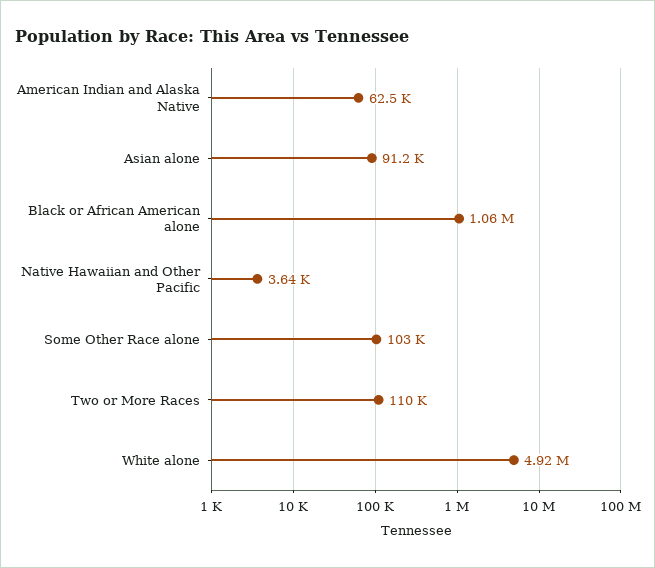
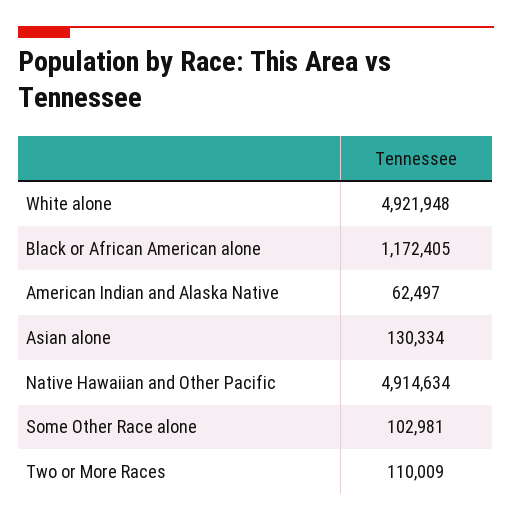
Asian alone: 91200 -> 130334
Black or African American alone: 1060000 -> 1172405
Native Hawaiian and Other Pacific: 3640 -> 4914634

